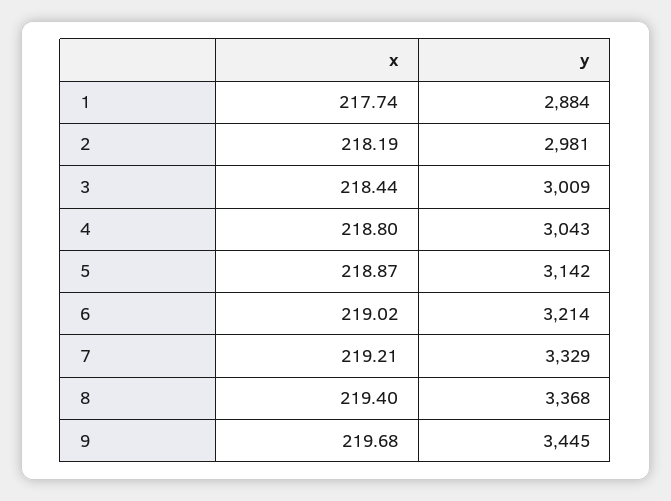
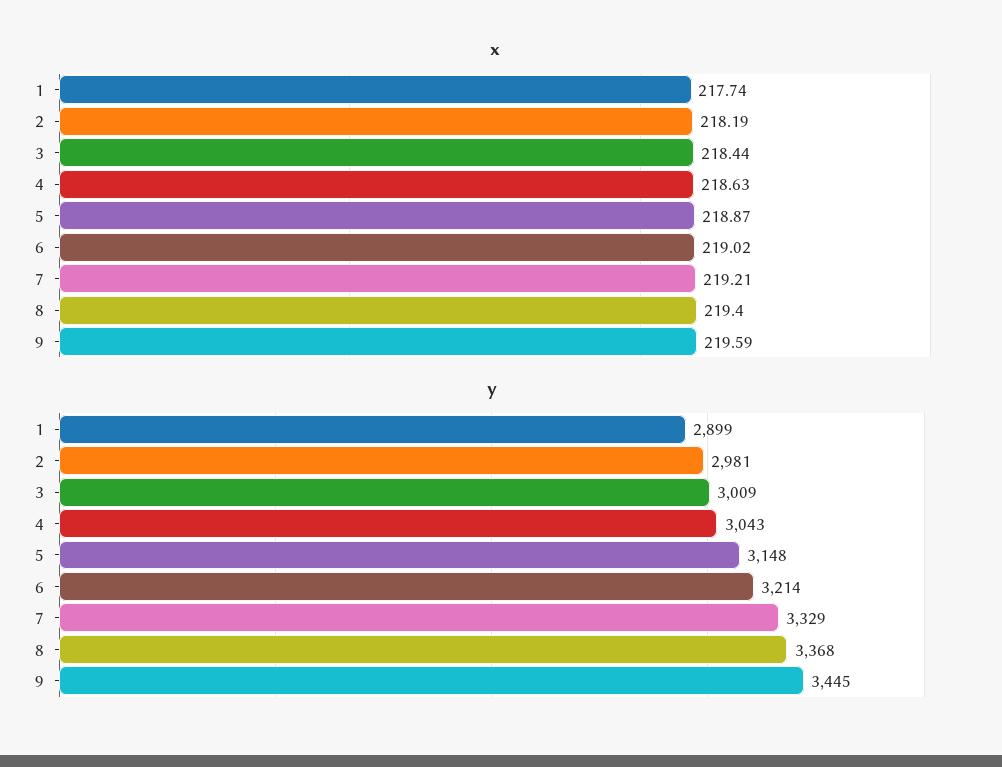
y, 1: 2884 -> 2899
x, 4: 218.8 -> 218.63
y, 5: 3142 -> 3148
x, 9: 219.68 -> 219.59

